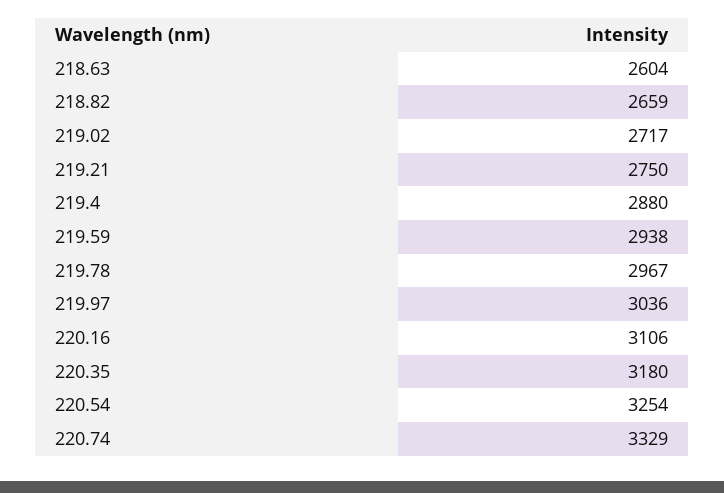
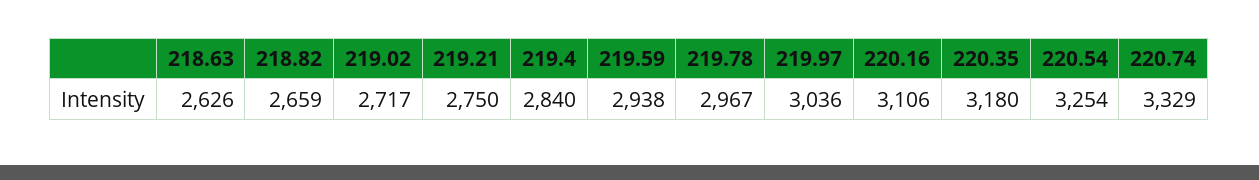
218.63: 2604 -> 2626
219.4: 2880 -> 2840

